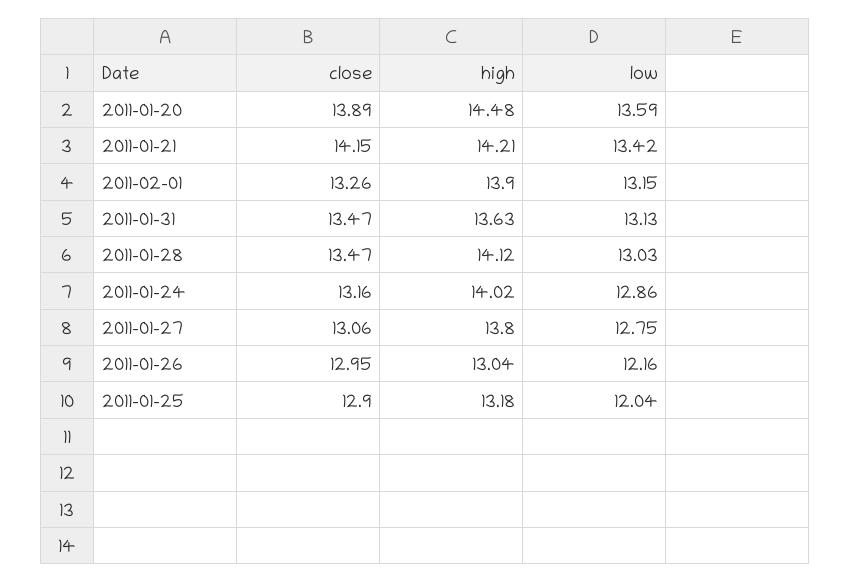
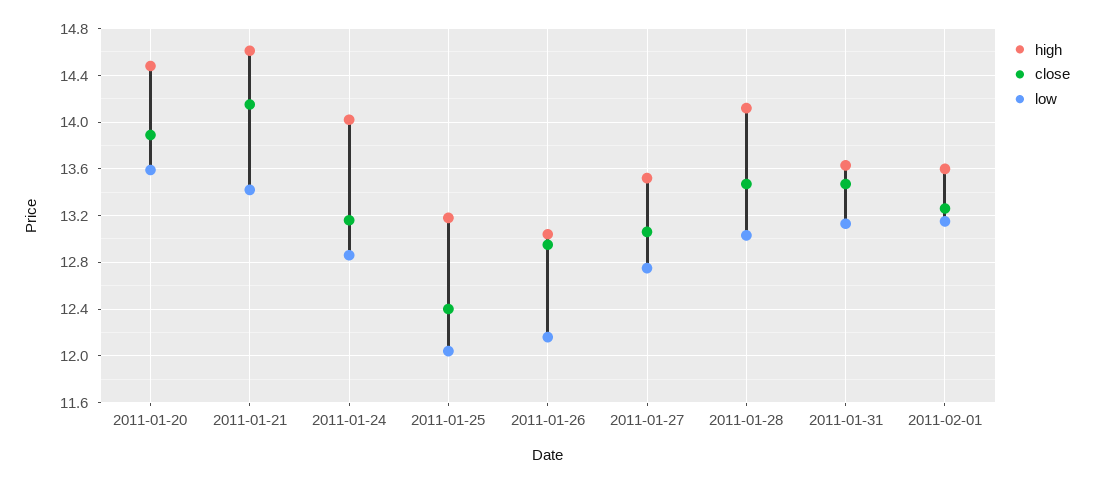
high, 2011-01-21: 14.21 -> 14.6
high, 2011-02-01: 13.9 -> 13.6
high, 2011-01-27: 13.8 -> 13.5
close, 2011-01-25: 12.9 -> 12.4

